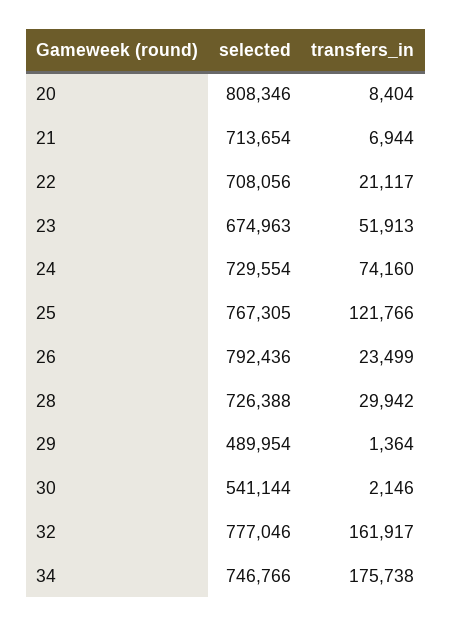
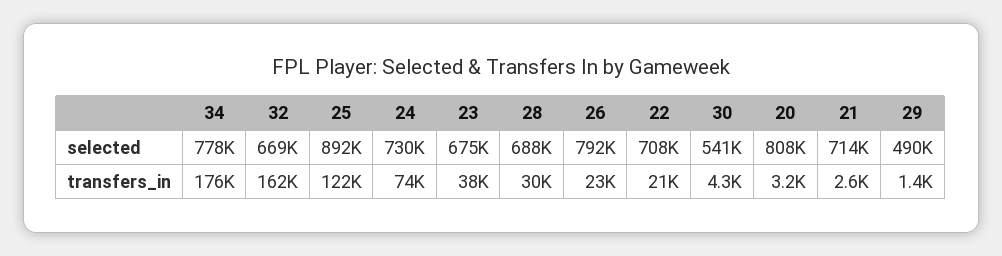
transfers_in, 20: 8404 -> 3200
transfers_in, 21: 6944 -> 2600
transfers_in, 23: 51913 -> 38000
selected, 25: 767305 -> 892000
selected, 28: 726388 -> 688000
transfers_in, 30: 2146 -> 4300
selected, 32: 777046 -> 669000
selected, 34: 746766 -> 778000

